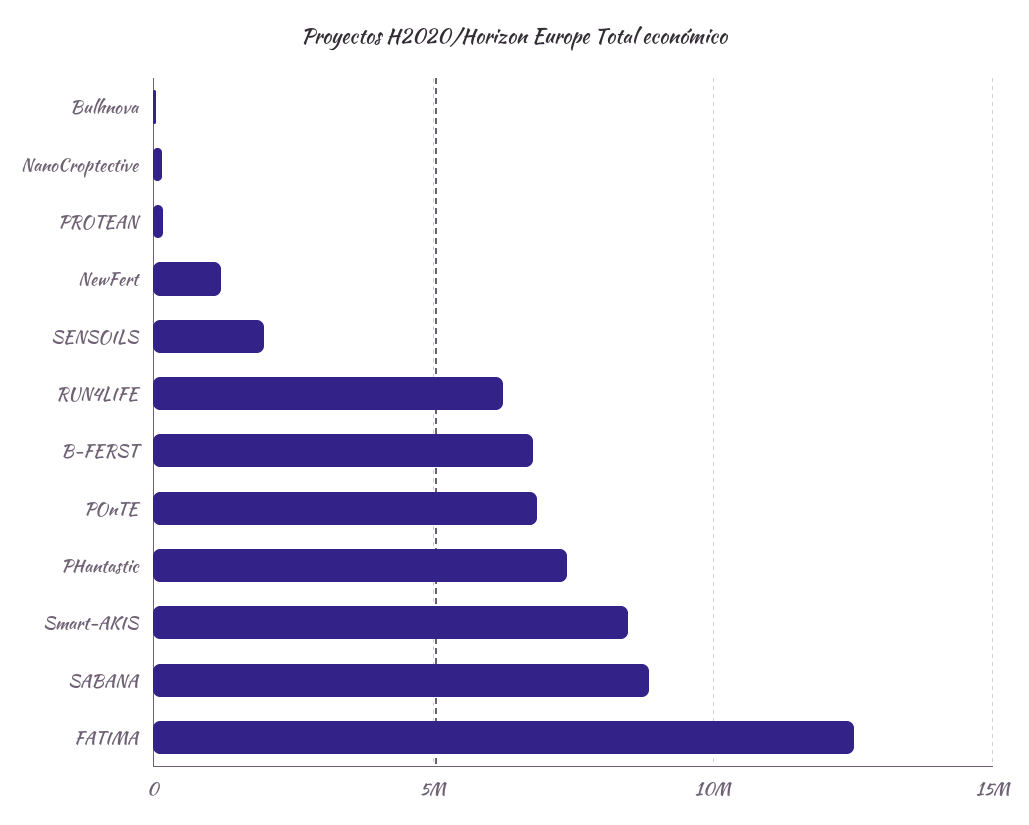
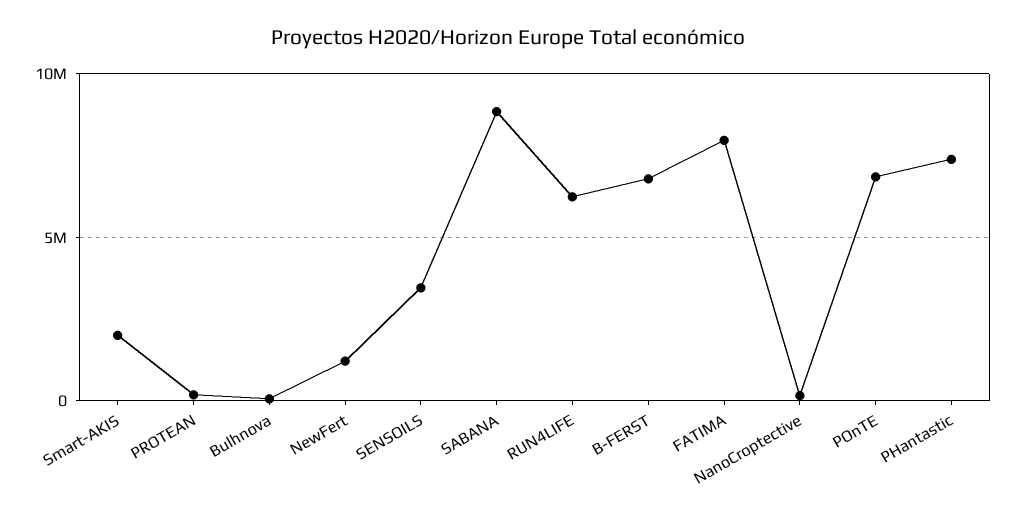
SENSOILS: 2000000 -> 3500000
Smart-AKIS: 8500000 -> 2000000
FATIMA: 12500000 -> 8000000

